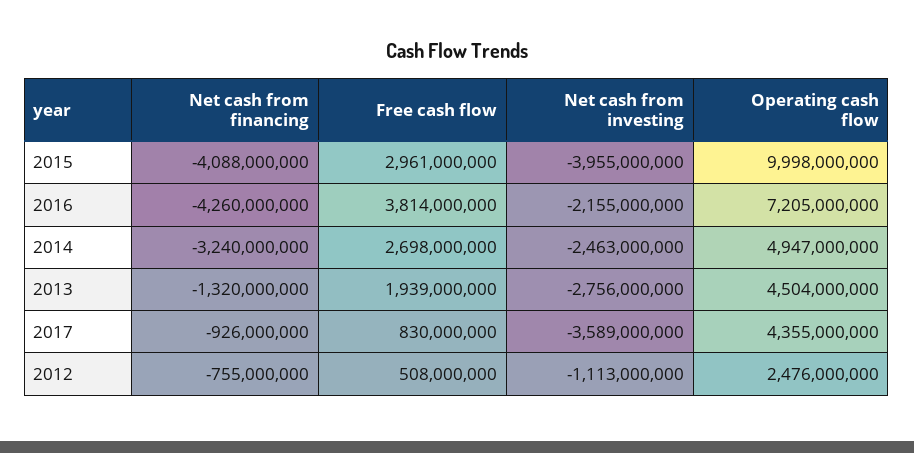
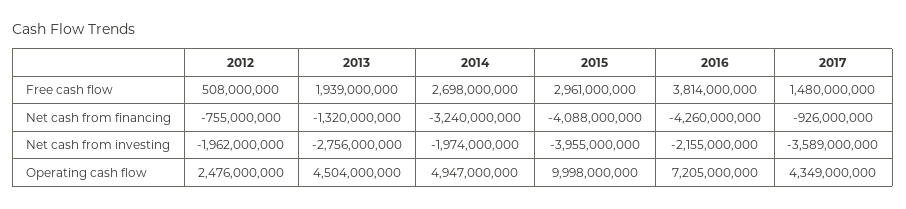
Net cash from investing, 2014: -2463000000 -> -1974000000
Free cash flow, 2017: 830000000 -> 1480000000
Operating cash flow, 2017: 4355000000 -> 4349000000
Net cash from investing, 2012: -1113000000 -> -1962000000

